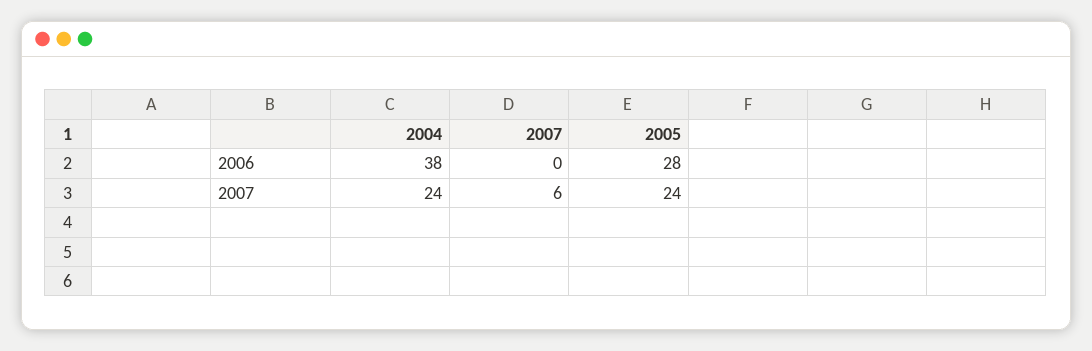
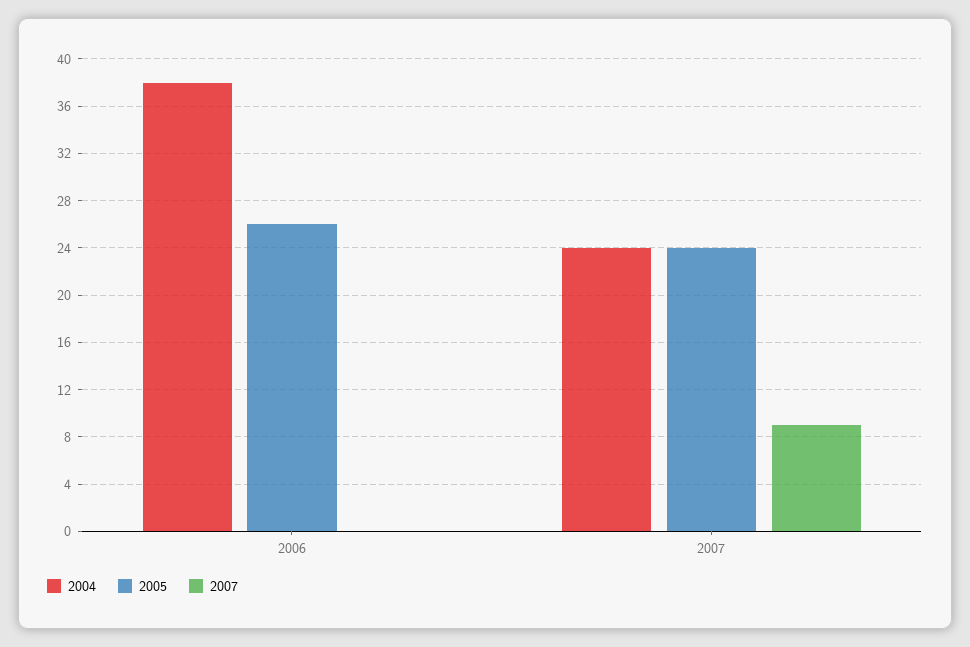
2005, 2006: 28 -> 26
2007, 2007: 6 -> 9

